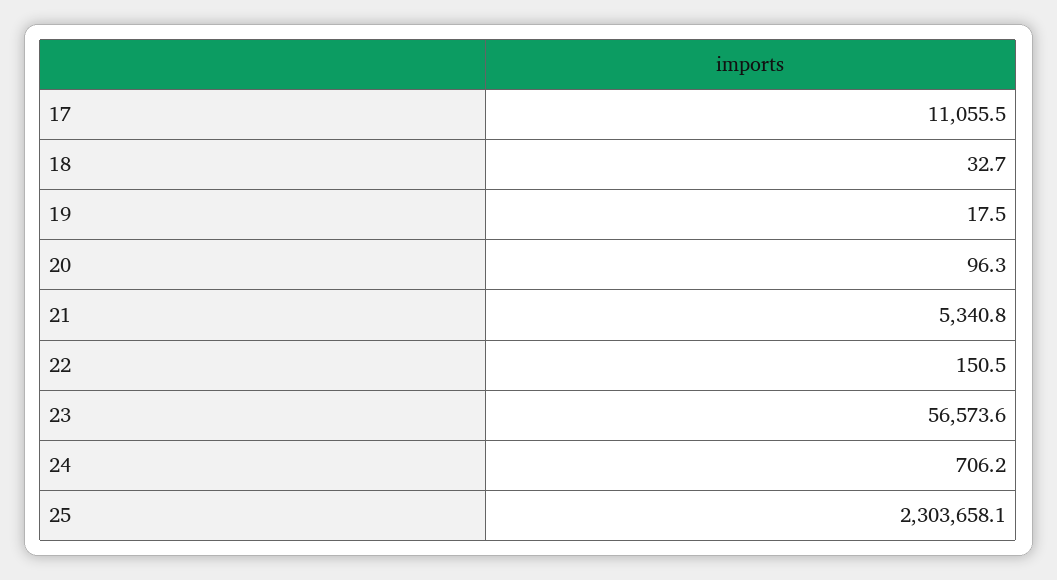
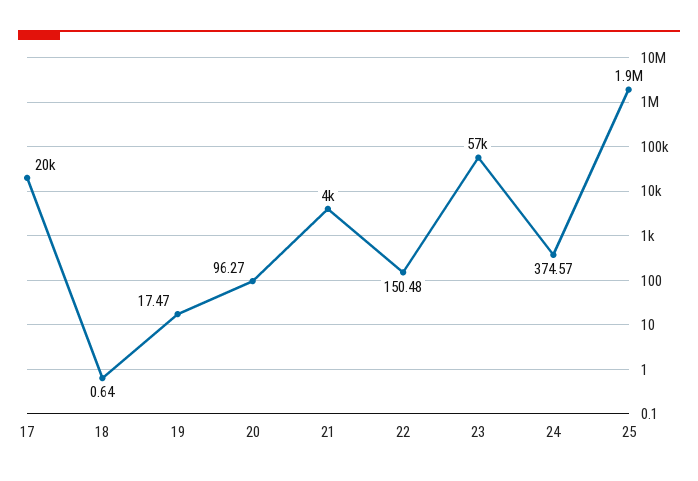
17: 11055.5 -> 20000
18: 32.7 -> 0.64
21: 5340.8 -> 4000
24: 706.2 -> 374.57
25: 2303658.1 -> 1900000

